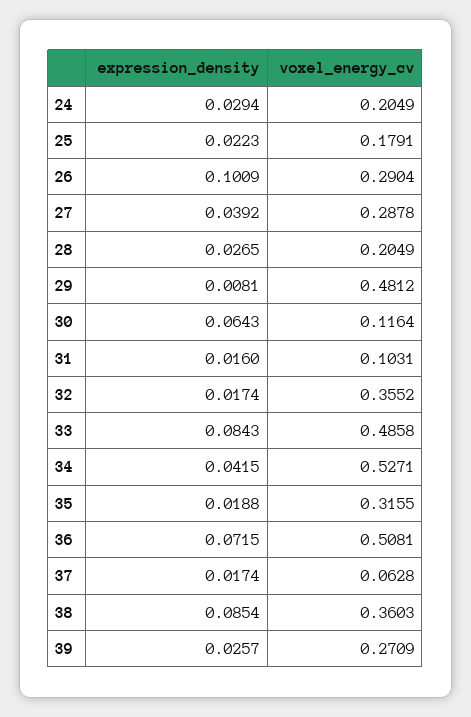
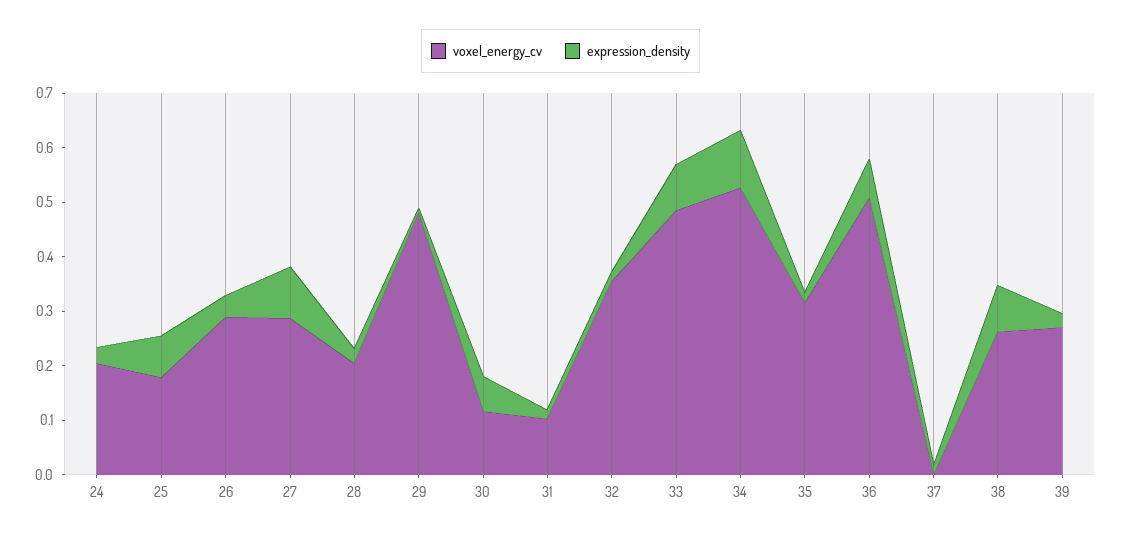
expression_density, 25: 0.0223 -> 0.08
expression_density, 26: 0.1009 -> 0.04
expression_density, 27: 0.0392 -> 0.1
expression_density, 34: 0.0415 -> 0.1
voxel_energy_cv, 37: 0.0628 -> 0
voxel_energy_cv, 38: 0.3603 -> 0.26

